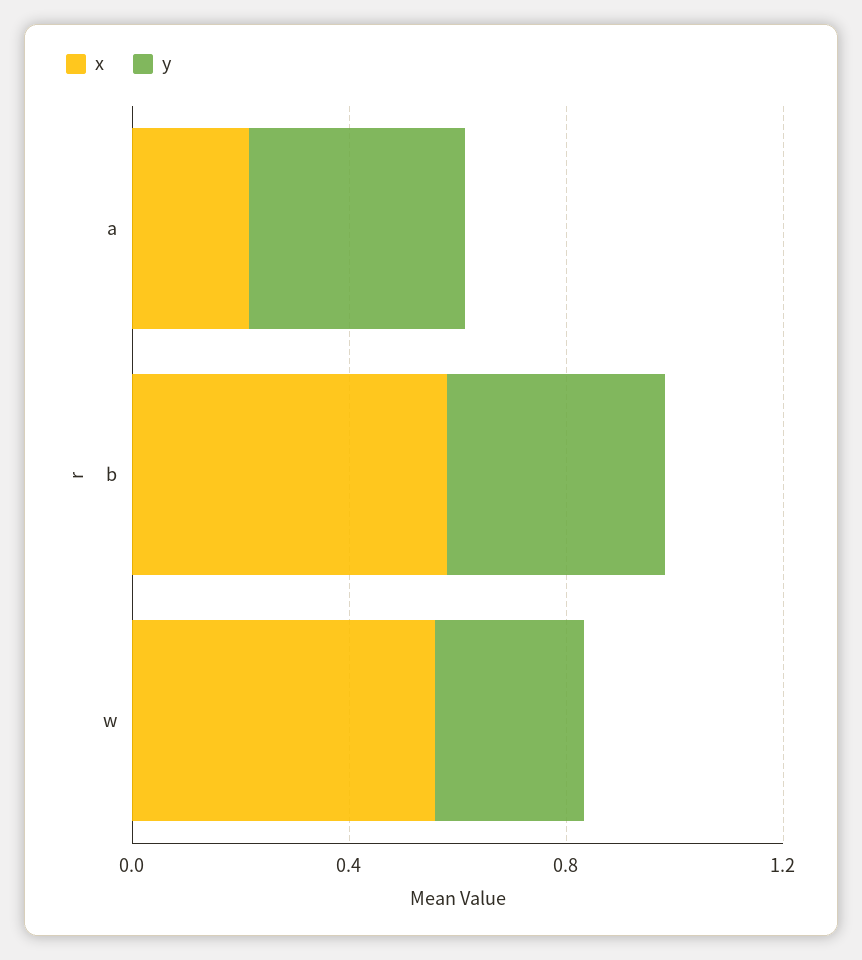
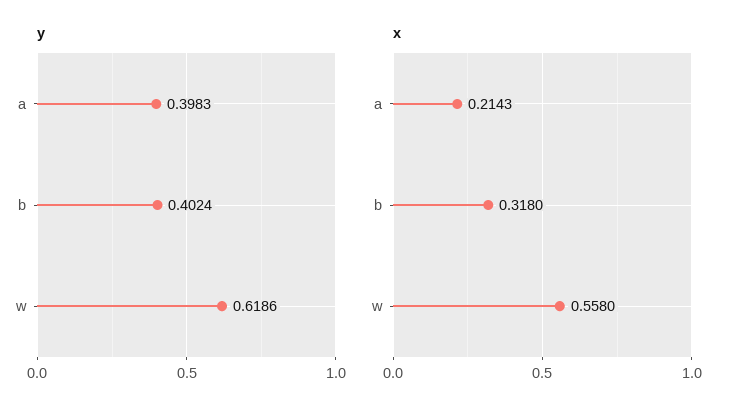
x, b: 0.6 -> 0.318
y, w: 0.3 -> 0.6186

